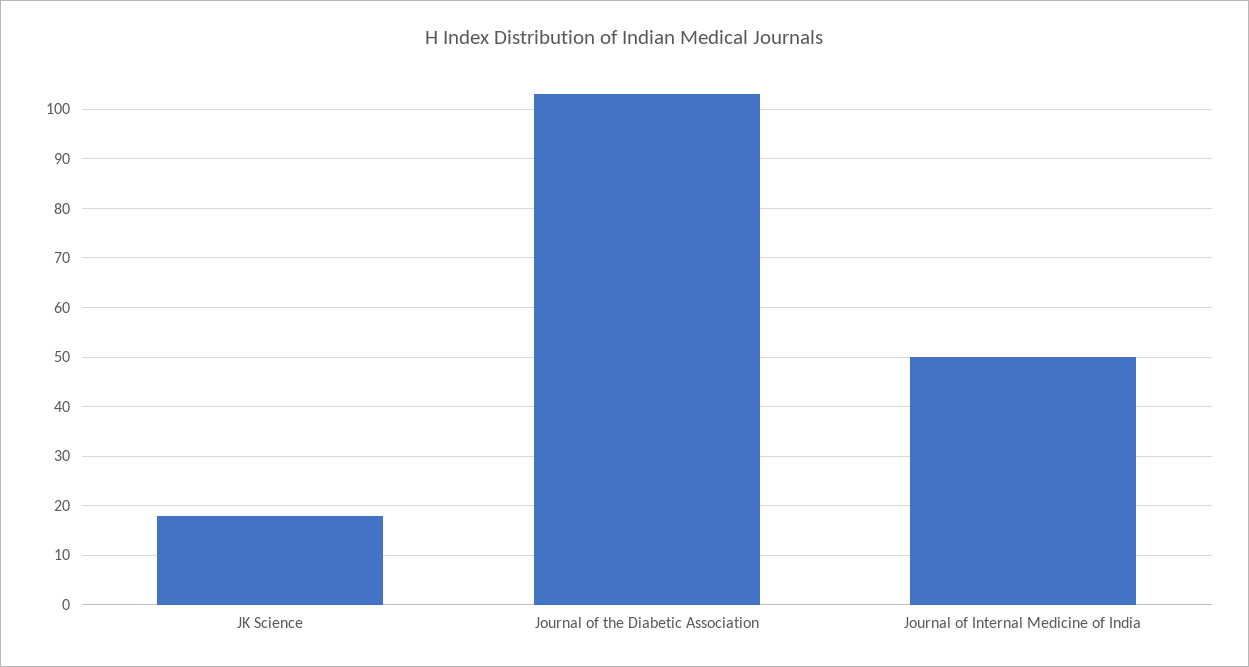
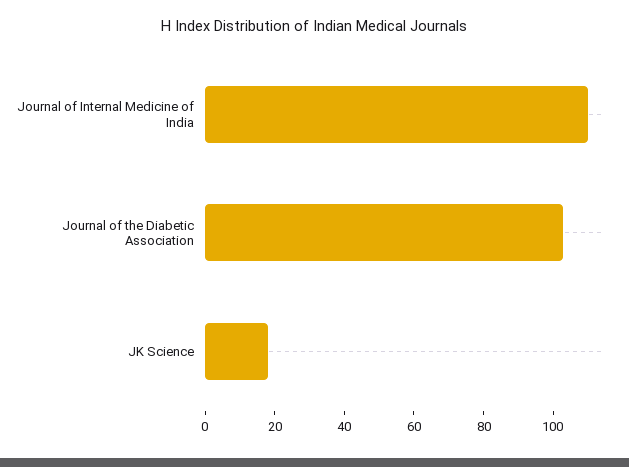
Journal of Internal Medicine of India: 50 -> 110

